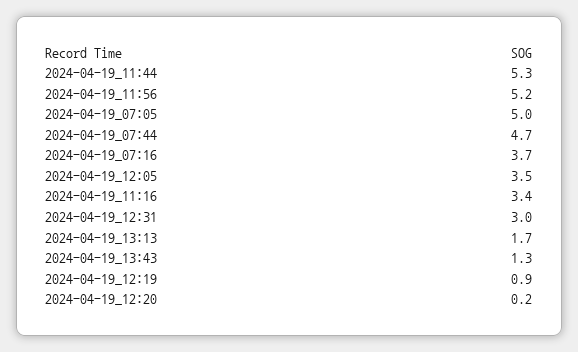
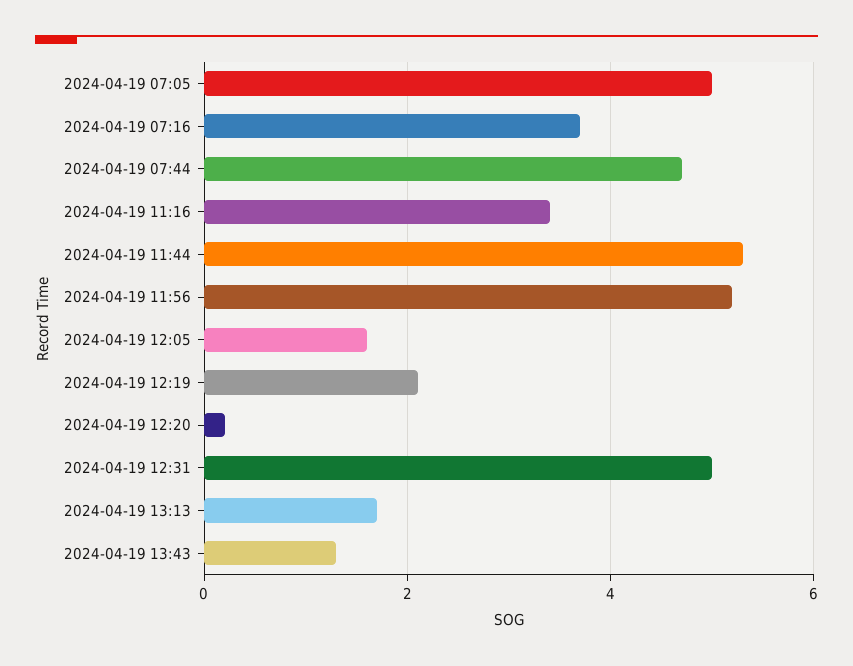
2024-04-19_12:05: 3.5 -> 1.5
2024-04-19_12:31: 3 -> 5
2024-04-19_12:19: 0.9 -> 2

